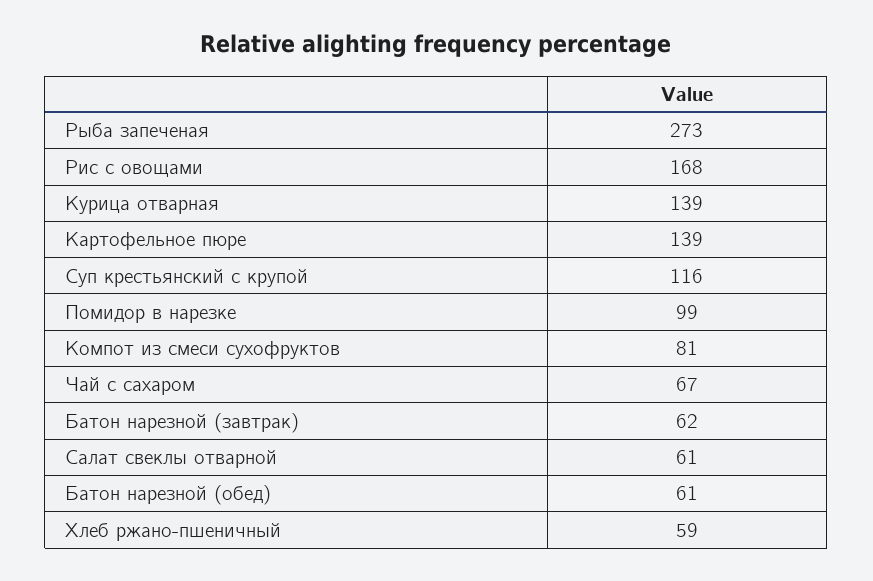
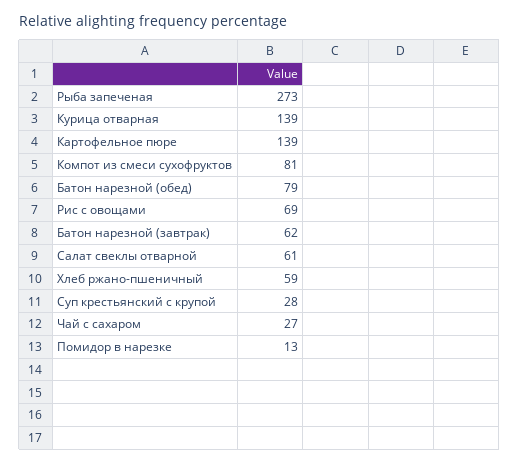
Рис с овощами: 168 -> 69
Суп крестьянский с крупой: 116 -> 28
Помидор в нарезке: 99 -> 13
Чай с сахаром: 67 -> 27
Батон нарезной (обед): 61 -> 79

